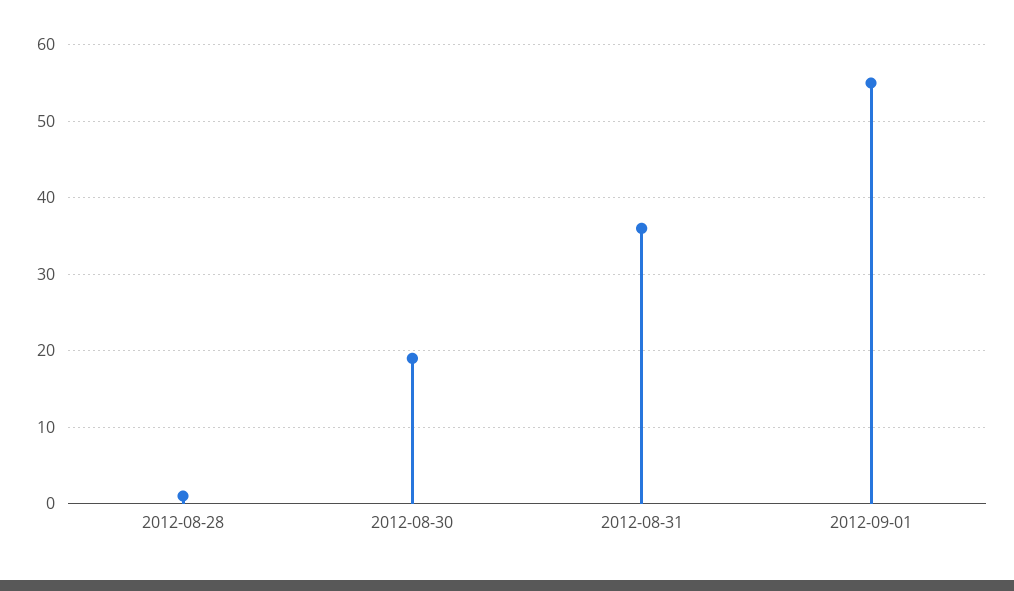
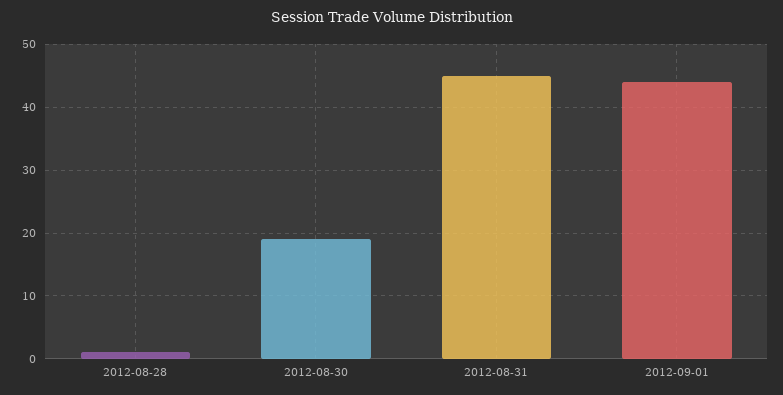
2012-08-31: 36 -> 45
2012-09-01: 55 -> 44

